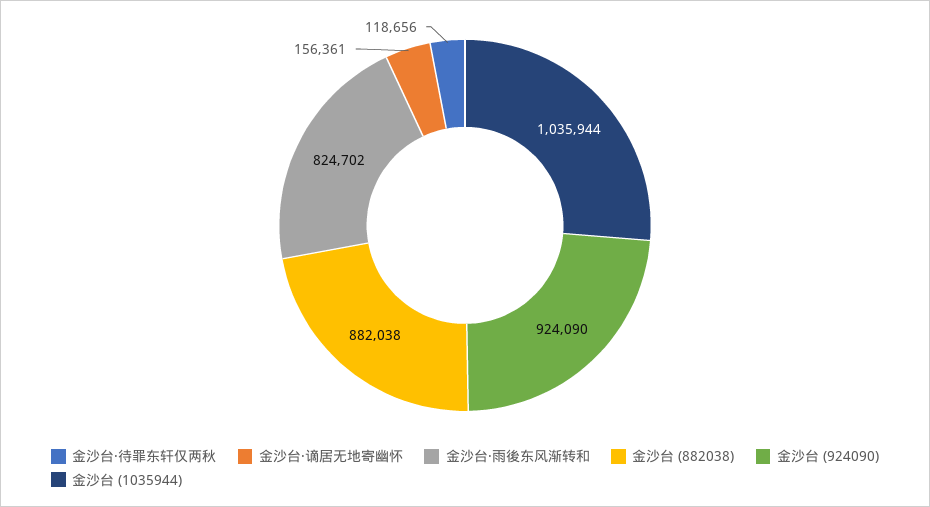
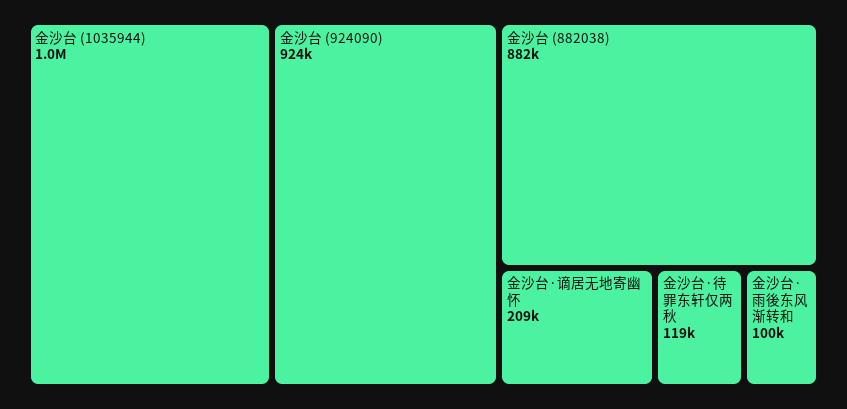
金沙台·谪居无地寄幽怀: 156361 -> 209000
金沙台·雨後东风渐转和: 824702 -> 100000

